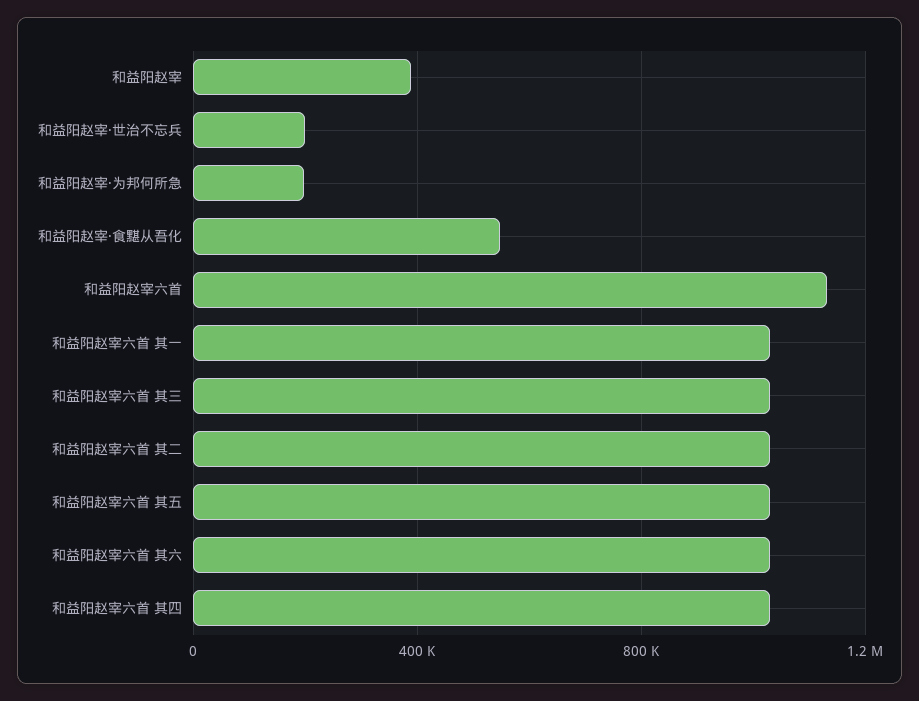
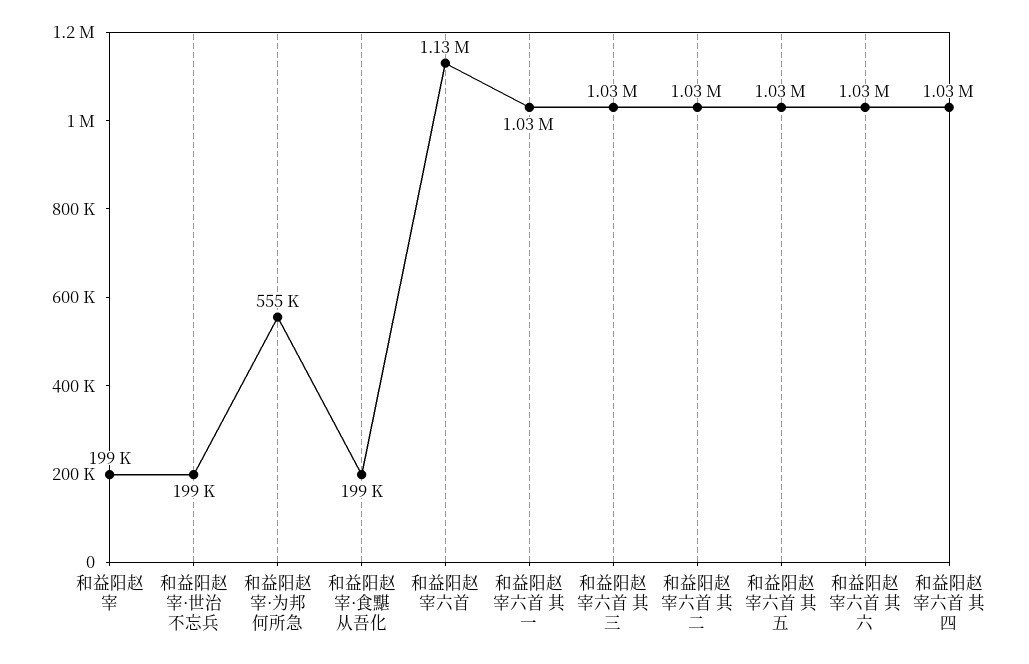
和益阳赵宰: 400000 -> 199000
和益阳赵宰·为邦何所急: 200000 -> 555000
和益阳赵宰·食黮从吾化: 550000 -> 199000

